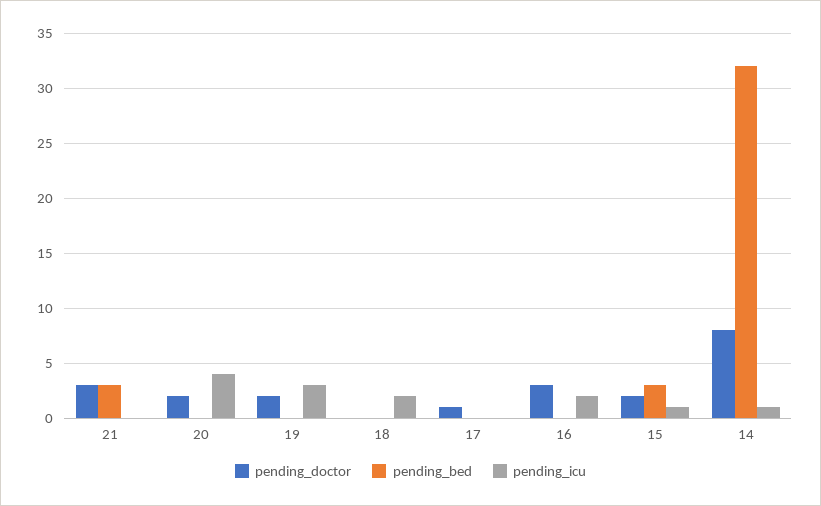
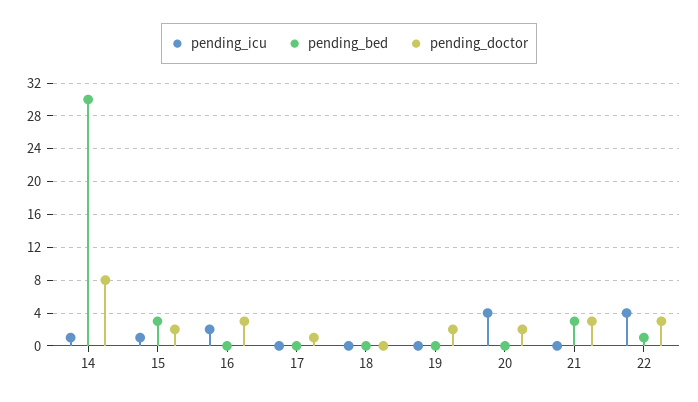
pending_icu, 19: 3 -> 0
pending_icu, 18: 2 -> 0
pending_bed, 14: 32 -> 30
pending_icu, 22: none -> 4
pending_bed, 22: none -> 1
pending_doctor, 22: none -> 3

